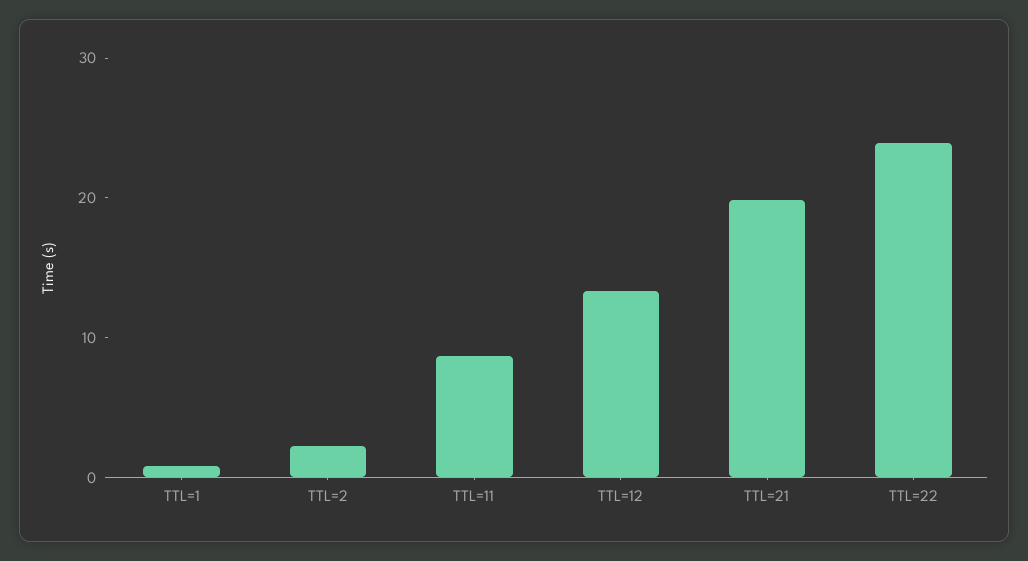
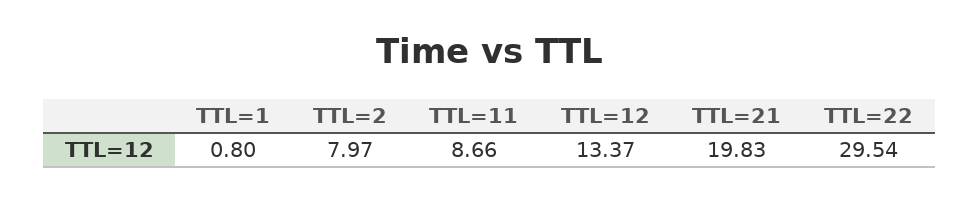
TTL=2: 2 -> 7.97
TTL=22: 24 -> 29.54

